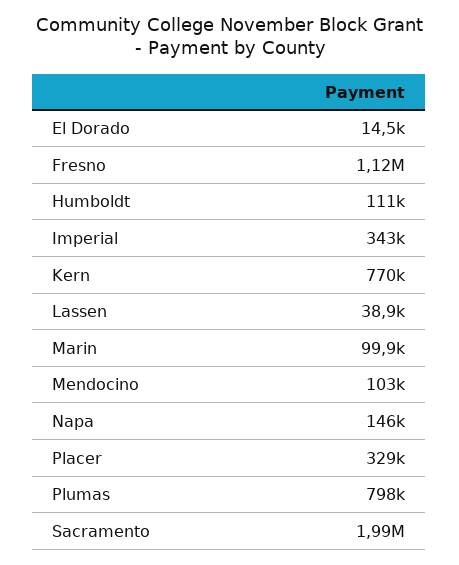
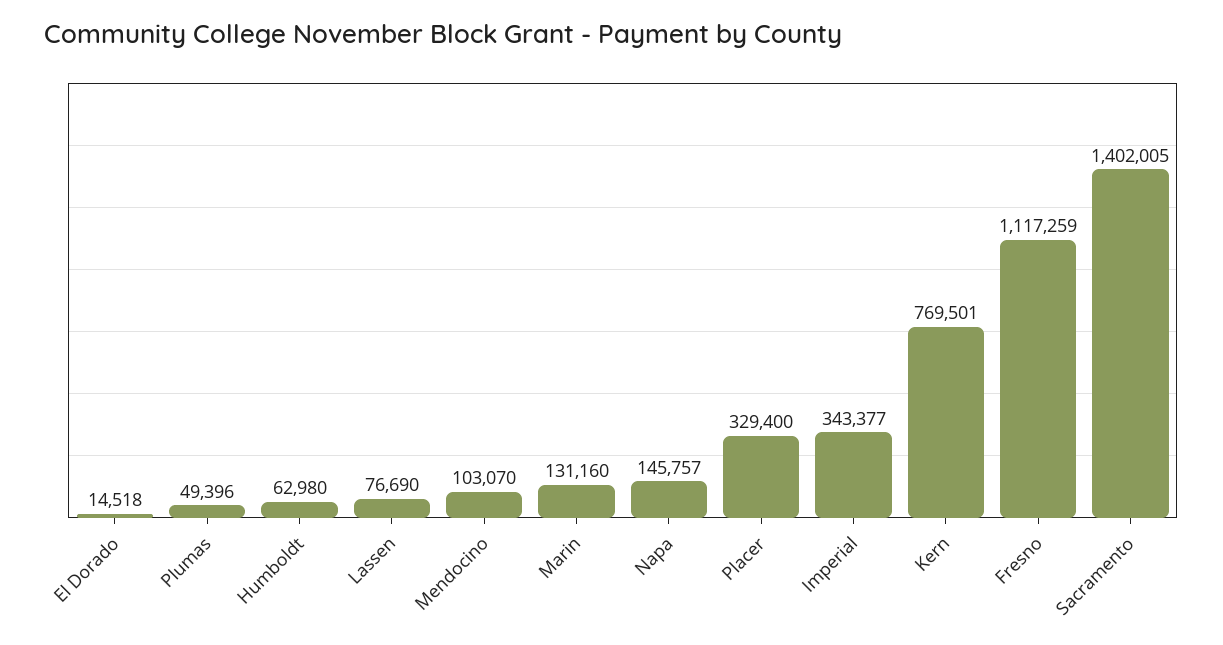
Humboldt: 111000 -> 62980
Lassen: 38900 -> 76690
Marin: 99900 -> 131160
Plumas: 798000 -> 49396
Sacramento: 1990000 -> 1402005

